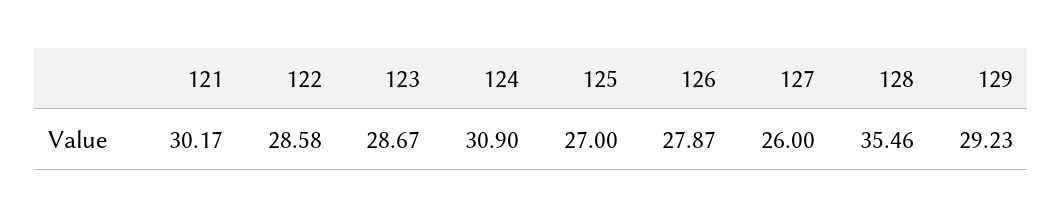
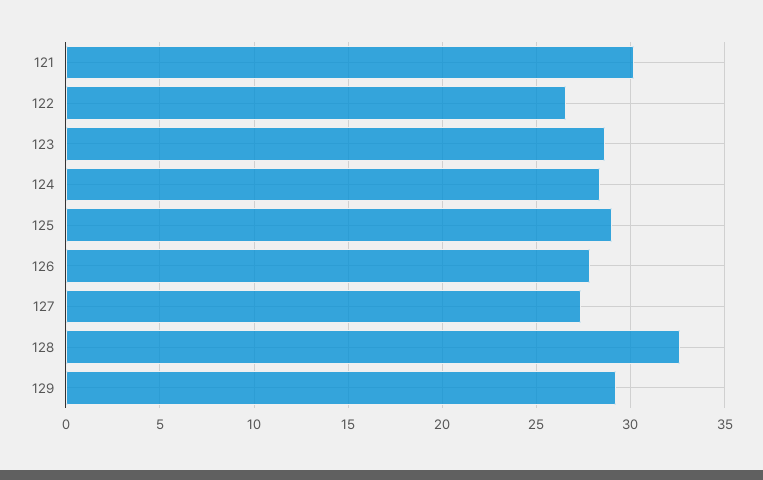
122: 28.58 -> 26.5
124: 30.9 -> 28.5
125: 27 -> 29
127: 26 -> 27.5
128: 35.46 -> 32.5

